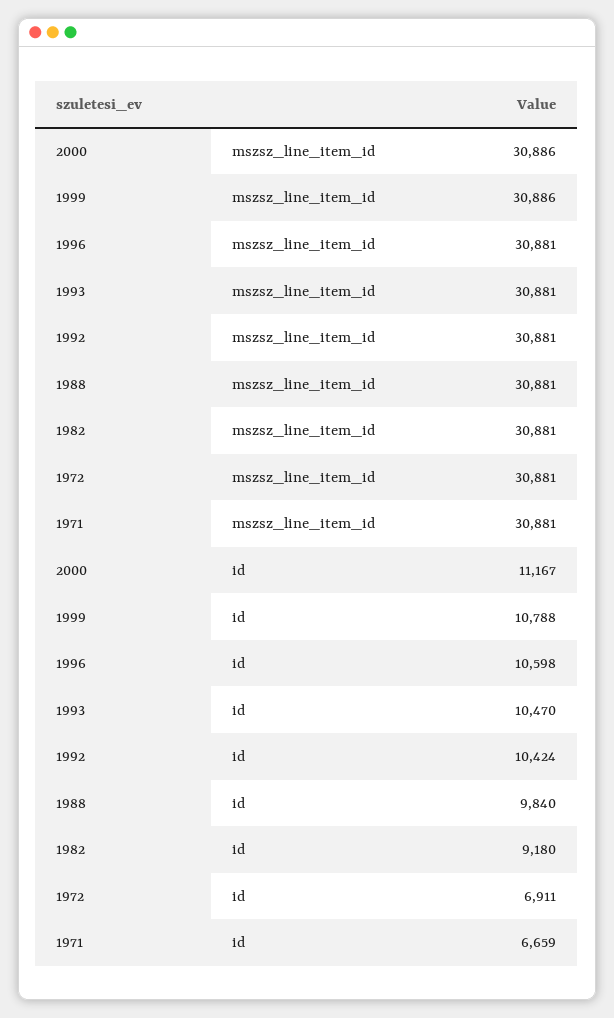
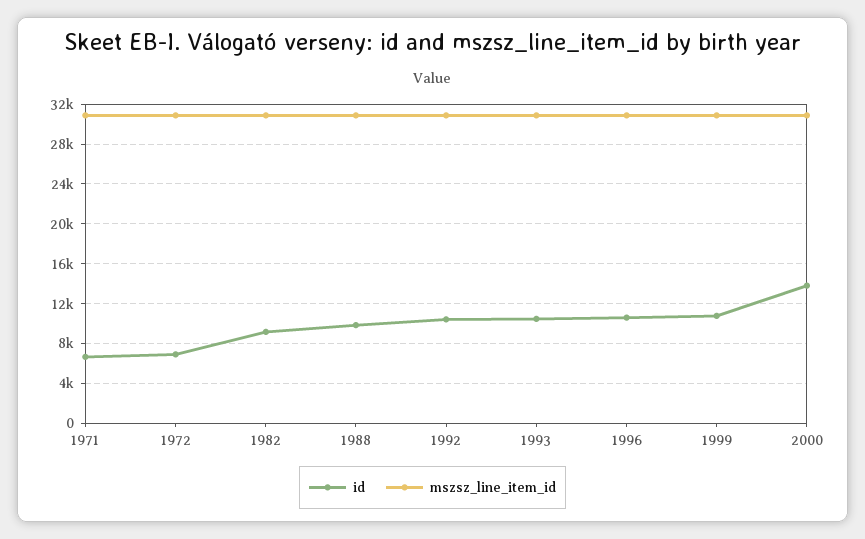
id, 2000: 11167 -> 14000

